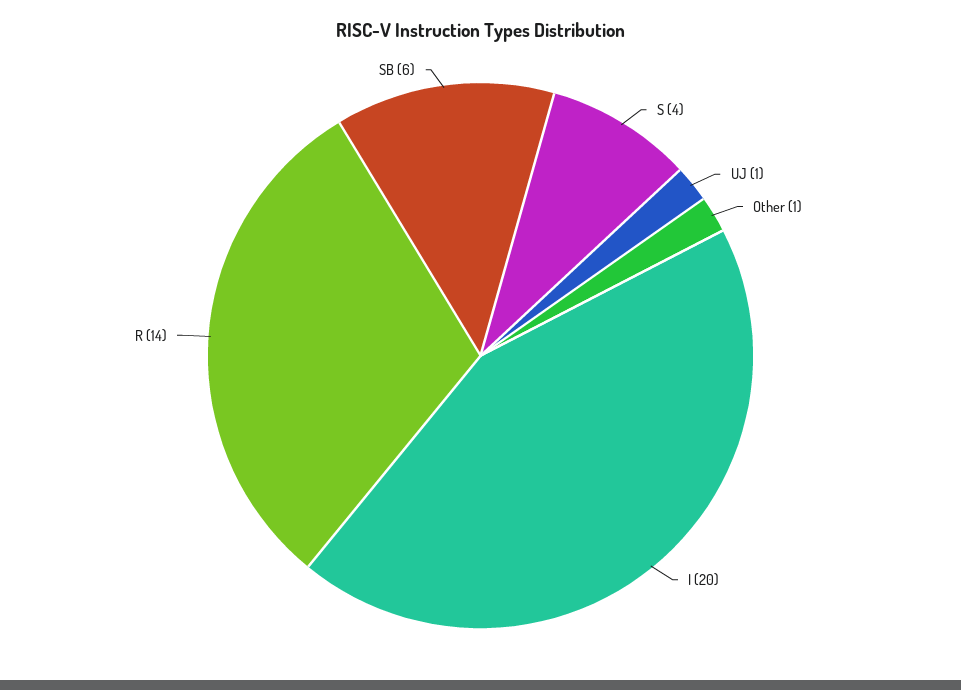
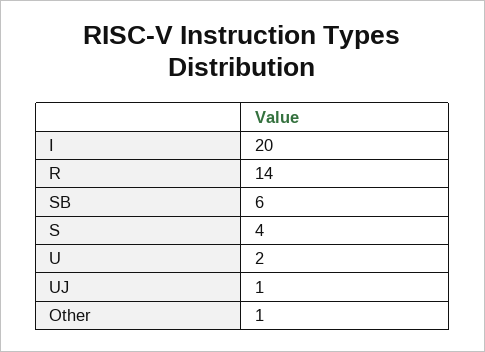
U: none -> 2

